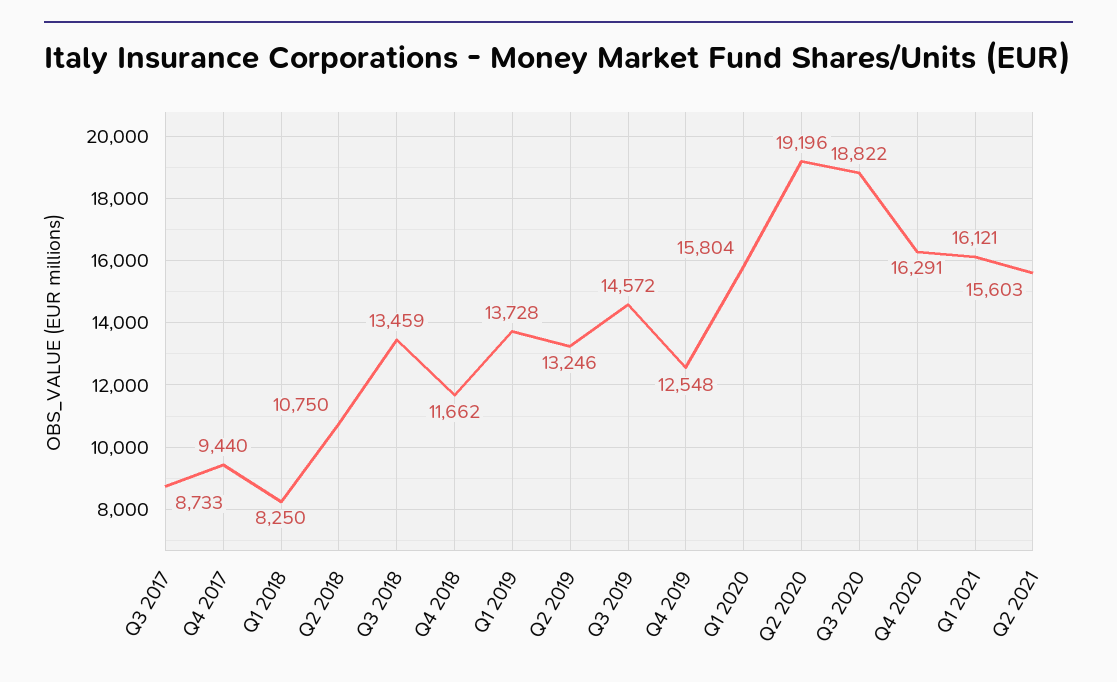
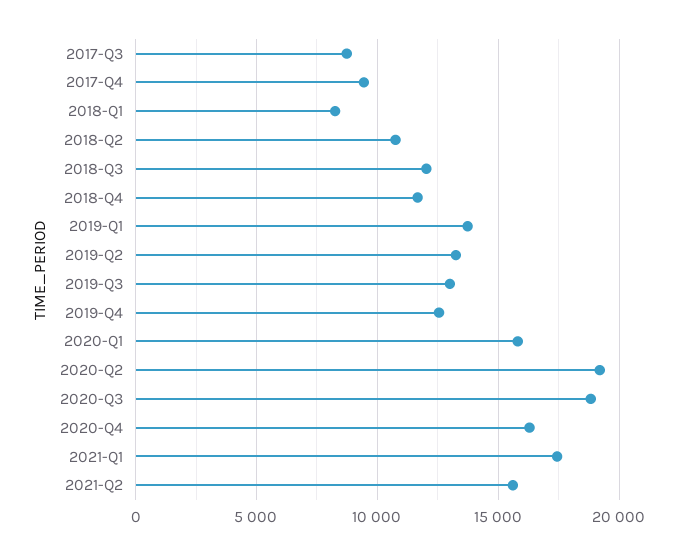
Q3 2018: 13459 -> 12000
Q3 2019: 14572 -> 13000
Q1 2021: 16121 -> 17500

